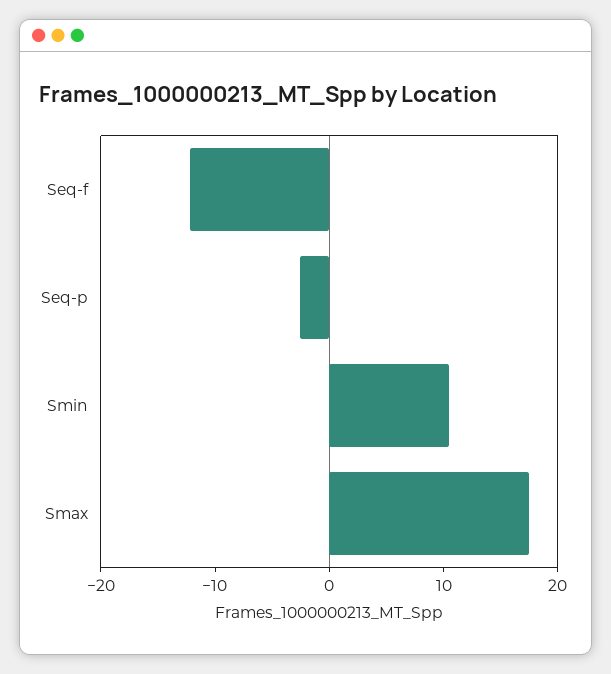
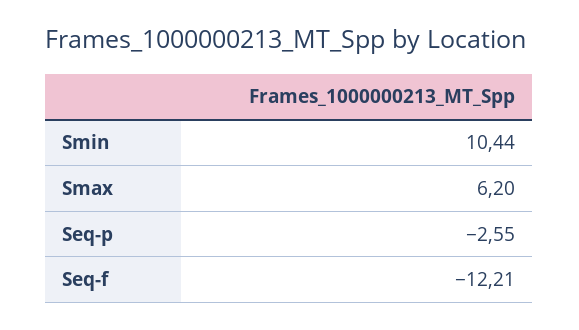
Smax: 18 -> 6.2

